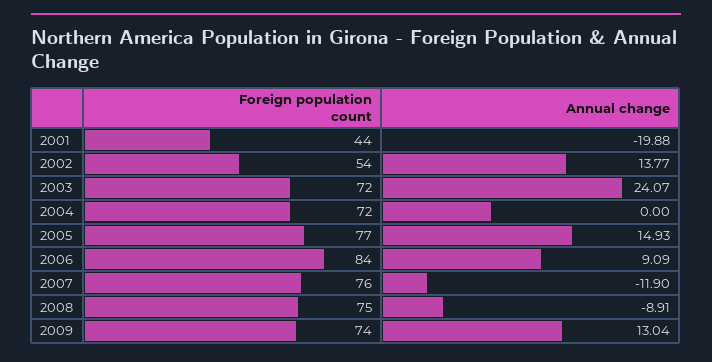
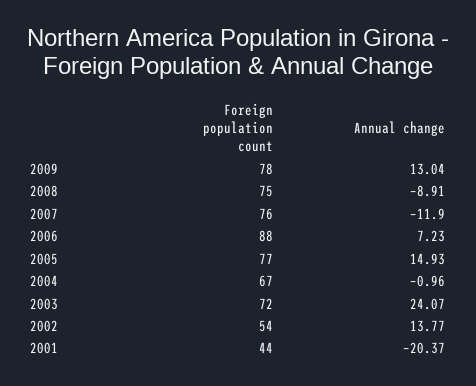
Annual change, 2001: -19.88 -> -20.37
Foreign population count, 2004: 72 -> 67
Annual change, 2004: 0 -> -0.96
Foreign population count, 2006: 84 -> 88
Annual change, 2006: 9.09 -> 7.23
Foreign population count, 2009: 74 -> 78

